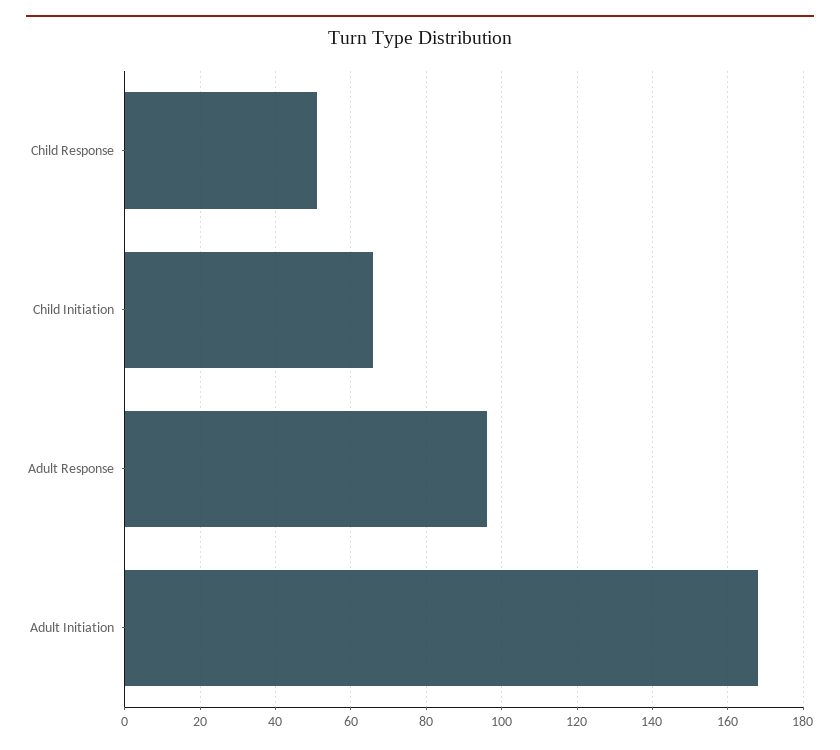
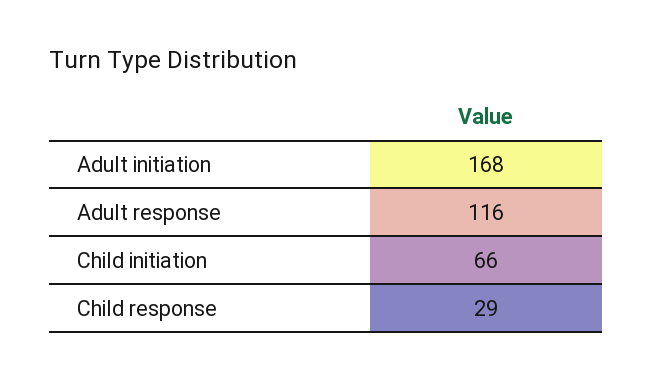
Child Response: 50 -> 29
Adult Response: 95 -> 116

